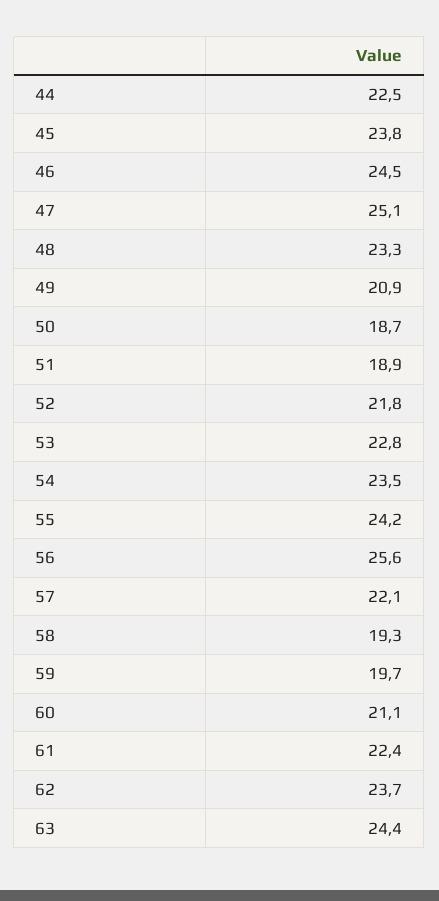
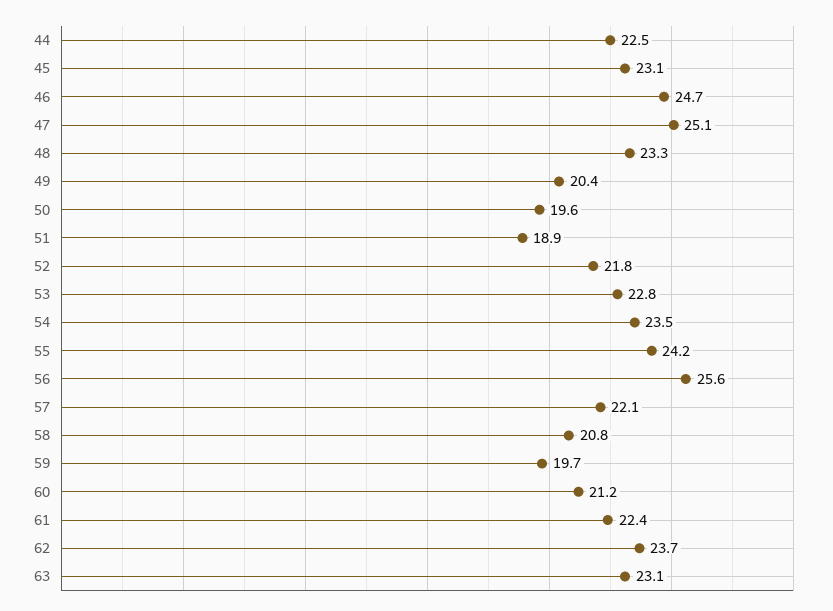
45: 23.8 -> 23.1
46: 24.5 -> 24.7
49: 20.9 -> 20.4
50: 18.7 -> 19.6
58: 19.3 -> 20.8
60: 21.1 -> 21.2
63: 24.4 -> 23.1

